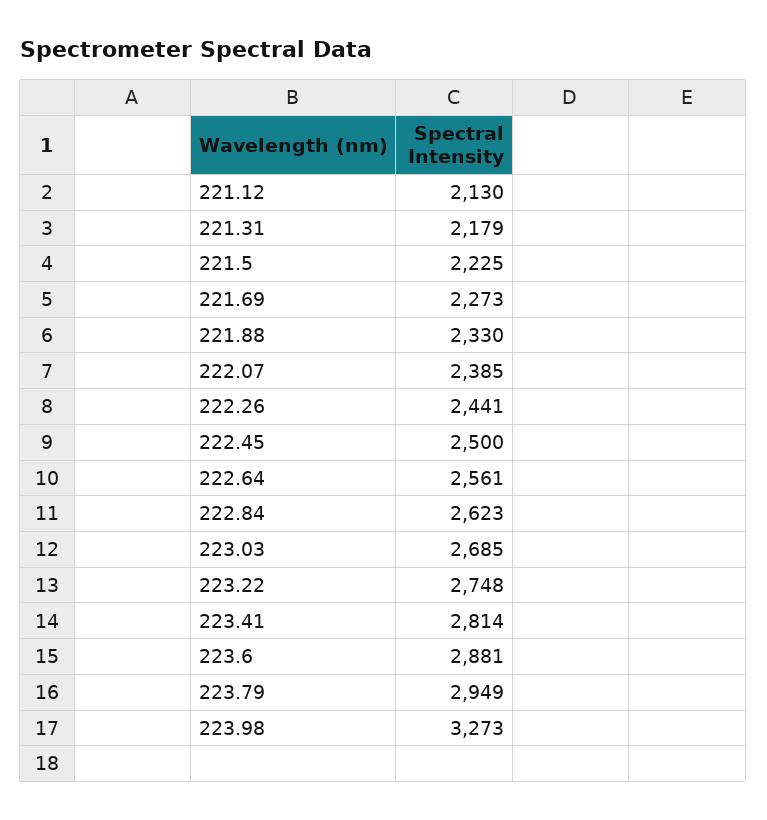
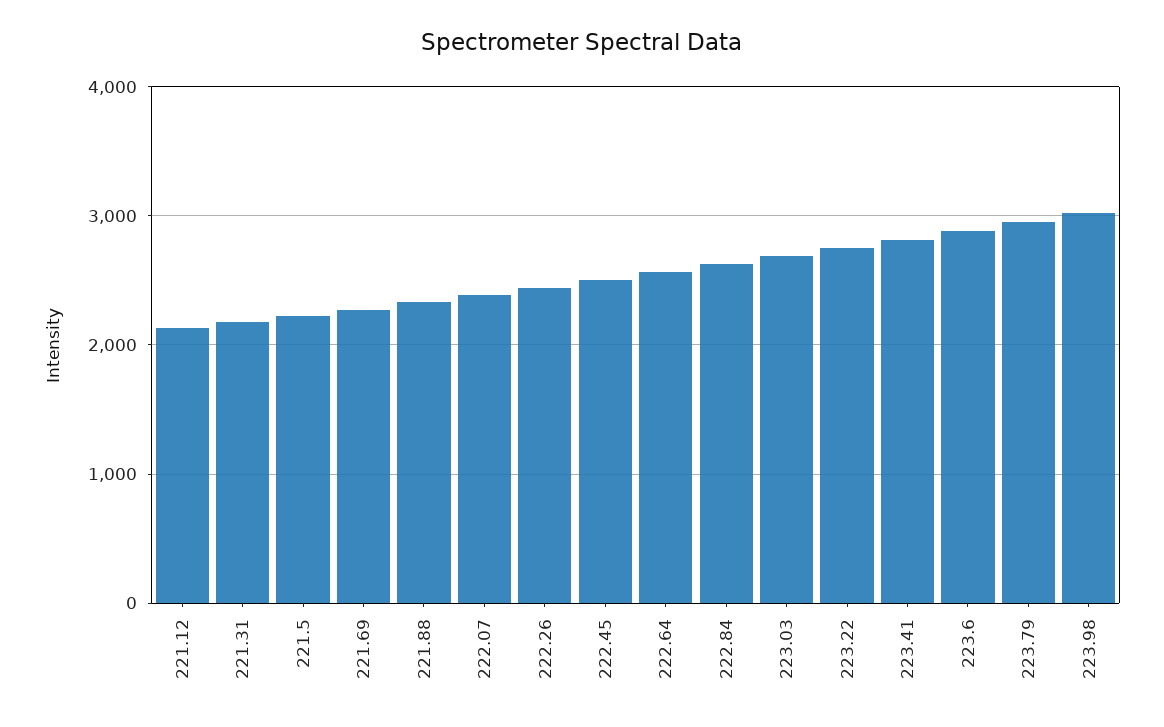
223.98: 3273 -> 3000

